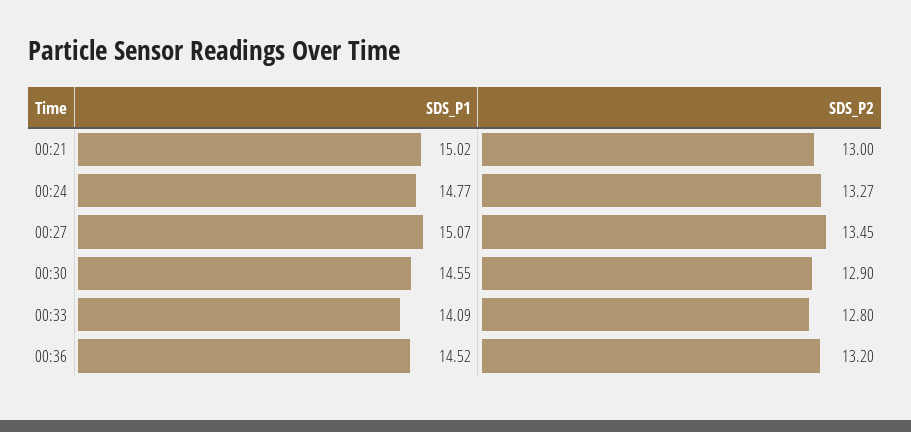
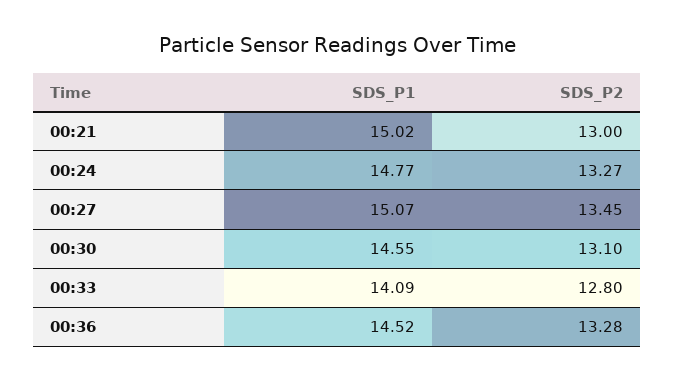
SDS_P2, 00:30: 12.9 -> 13.1
SDS_P2, 00:36: 13.2 -> 13.28

